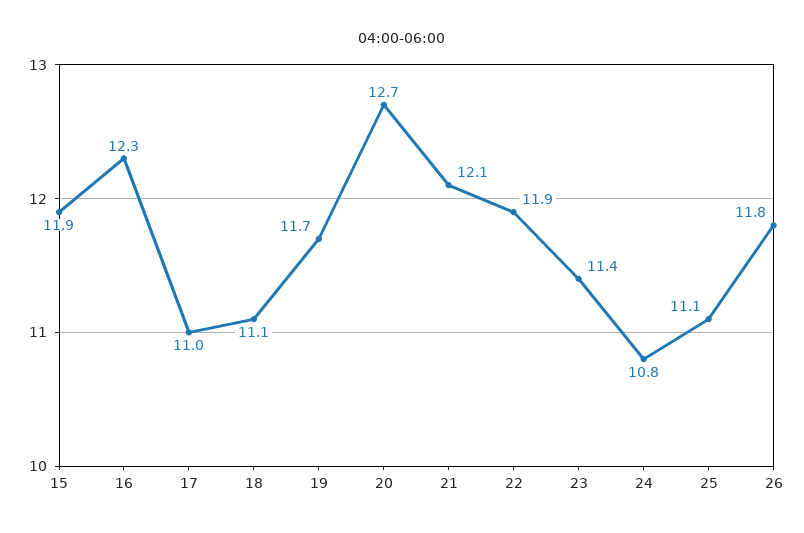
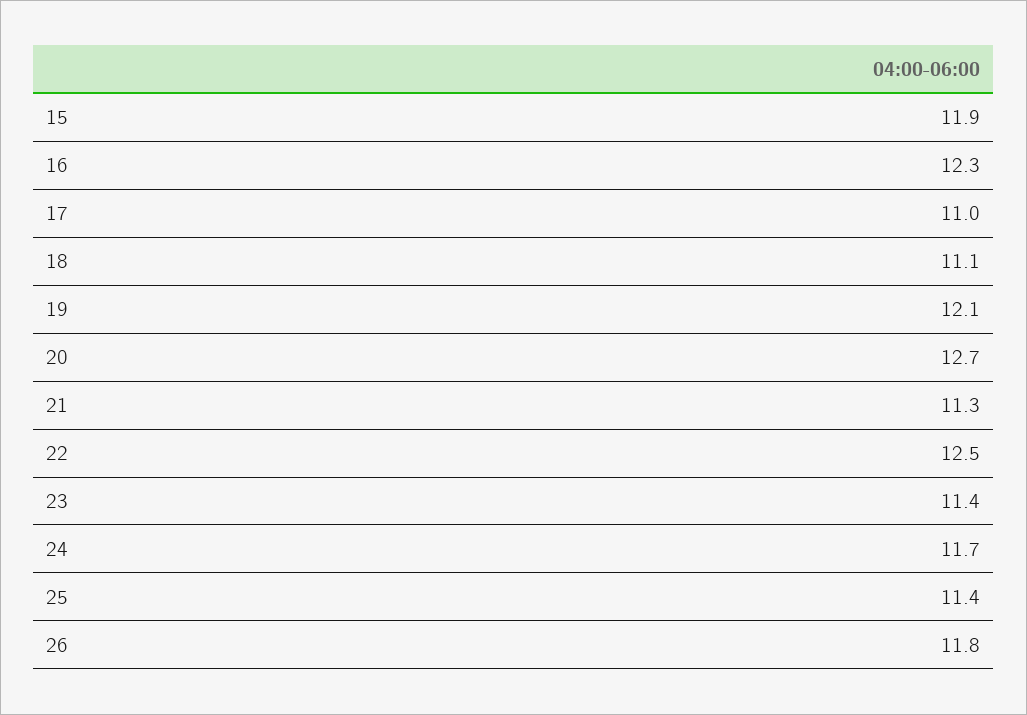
19: 11.7 -> 12.1
21: 12.1 -> 11.3
22: 11.9 -> 12.5
24: 10.8 -> 11.7
25: 11.1 -> 11.4

